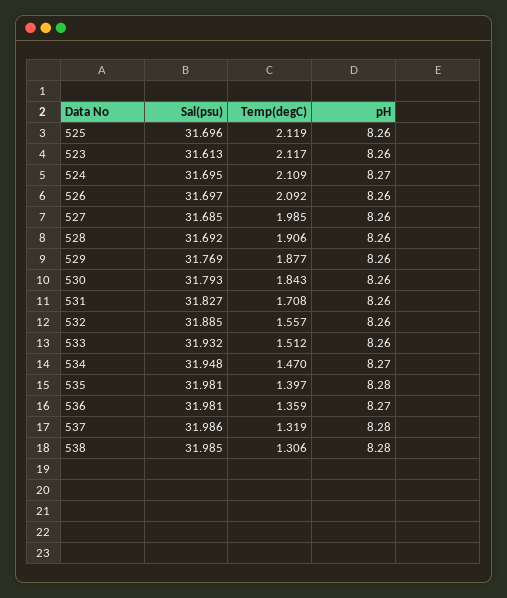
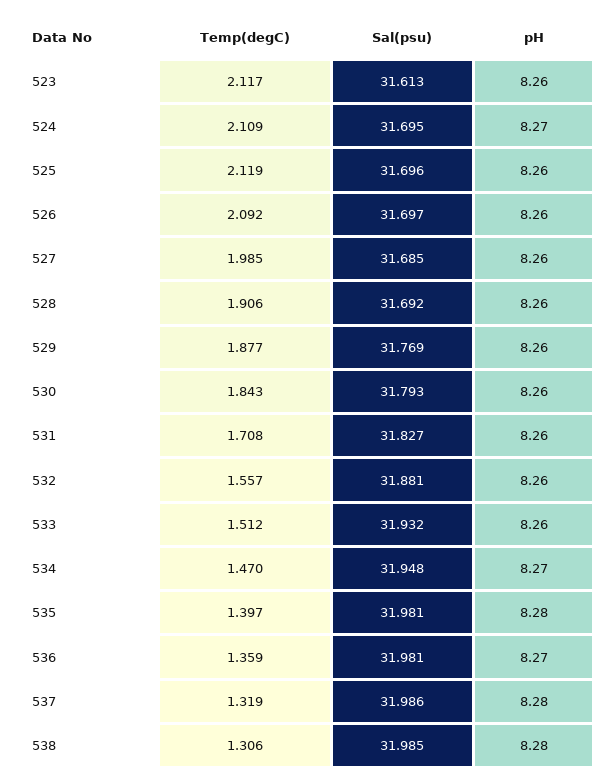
Sal(psu), 532: 31.885 -> 31.881

